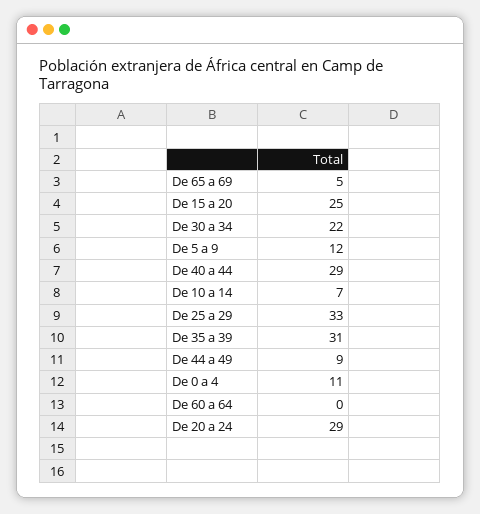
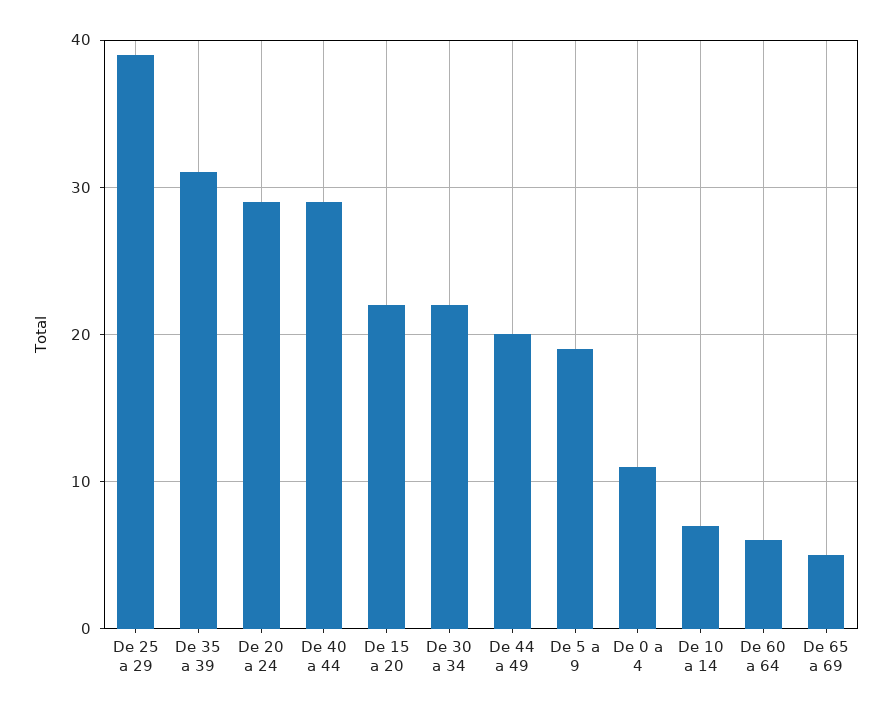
De 15 a 20: 25 -> 22
De 5 a 9: 12 -> 19
De 25 a 29: 33 -> 39
De 44 a 49: 9 -> 20
De 60 a 64: 0 -> 6

